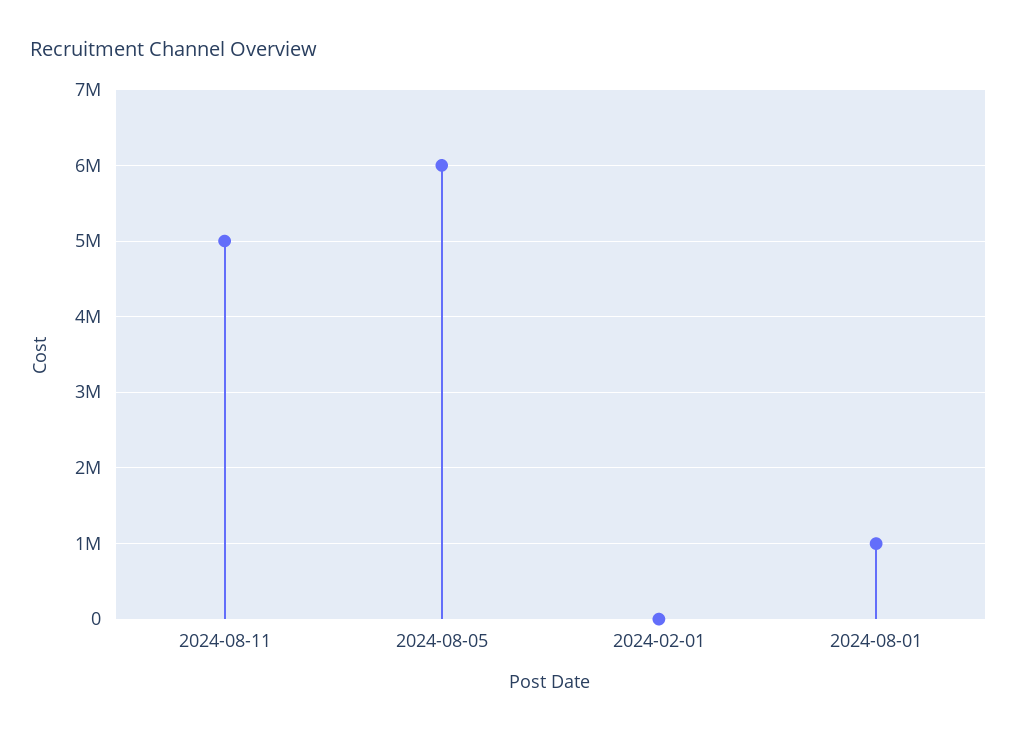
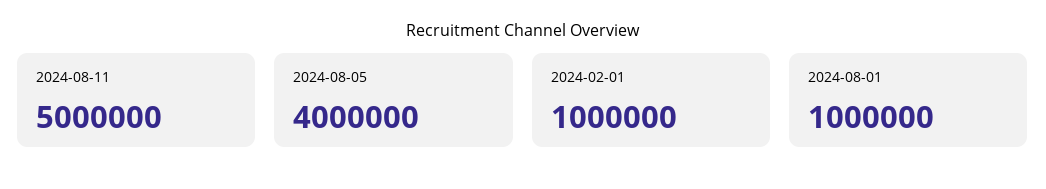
2024-08-05: 6000000 -> 4000000
2024-02-01: 0 -> 1000000

